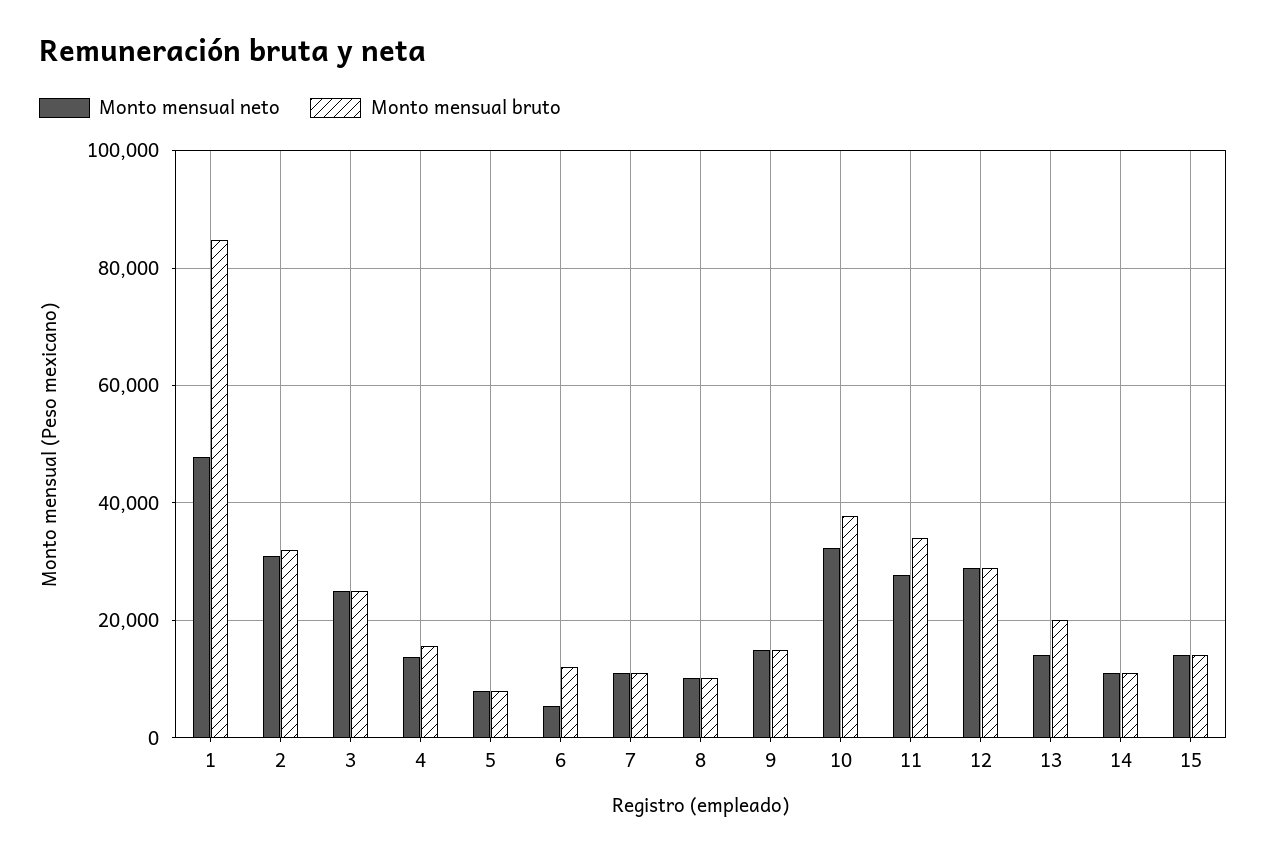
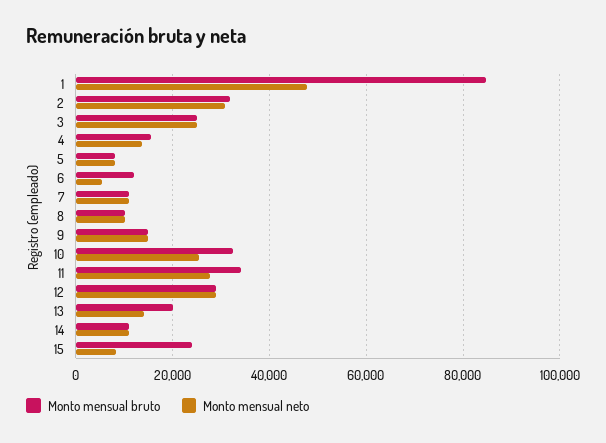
Monto mensual neto, 10: 32000 -> 26000
Monto mensual bruto, 10: 38000 -> 32000
Monto mensual neto, 15: 14000 -> 8000
Monto mensual bruto, 15: 14000 -> 24000

